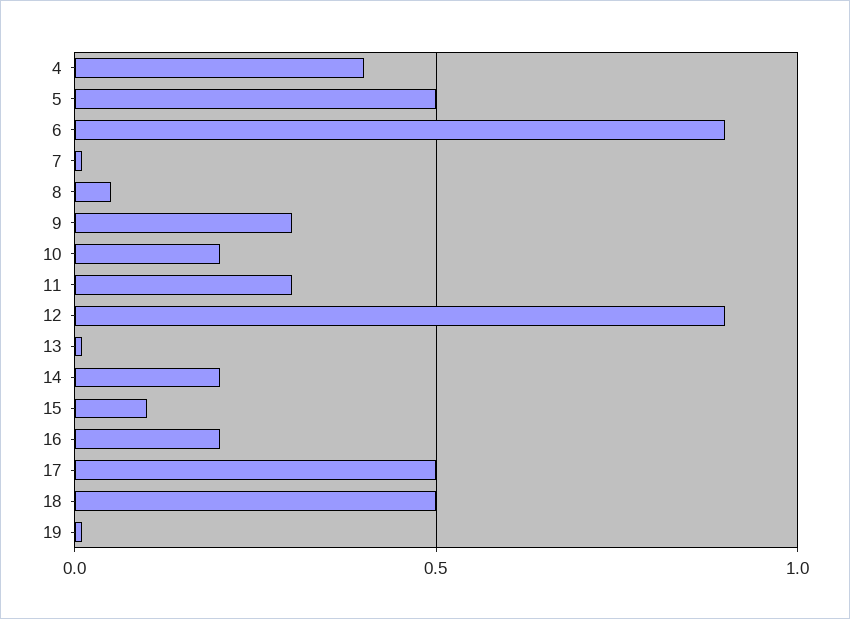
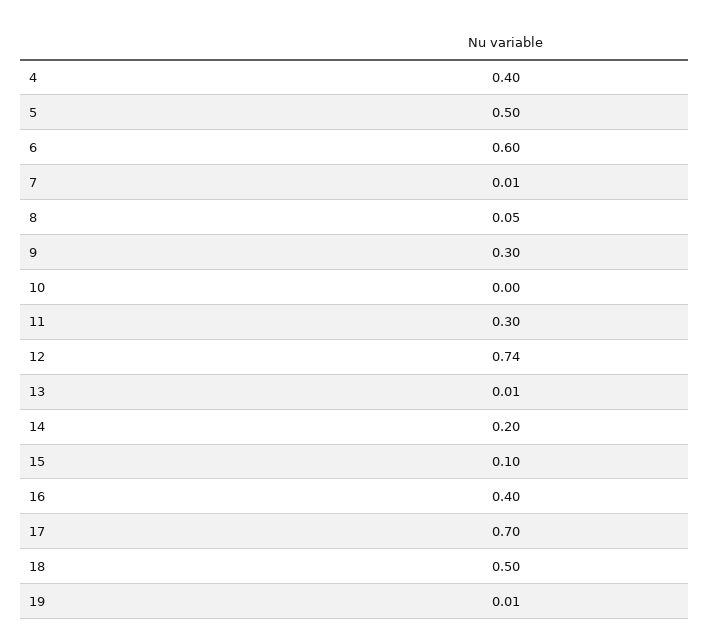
6: 0.9 -> 0.6
10: 0.2 -> 0
12: 0.9 -> 0.74
16: 0.2 -> 0.4
17: 0.5 -> 0.7

